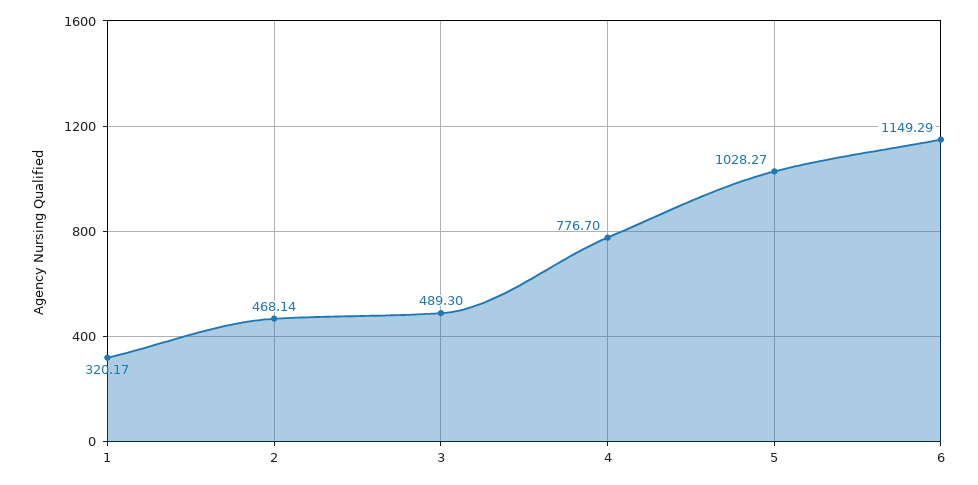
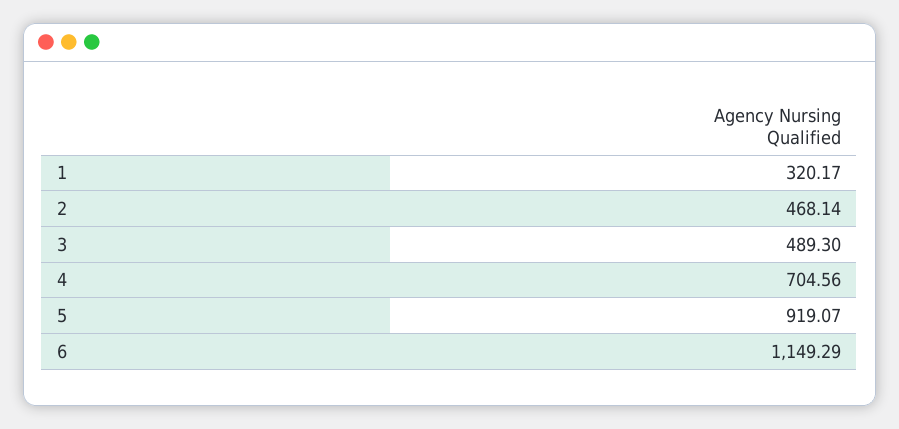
4: 776.7 -> 704.56
5: 1028.27 -> 919.07

